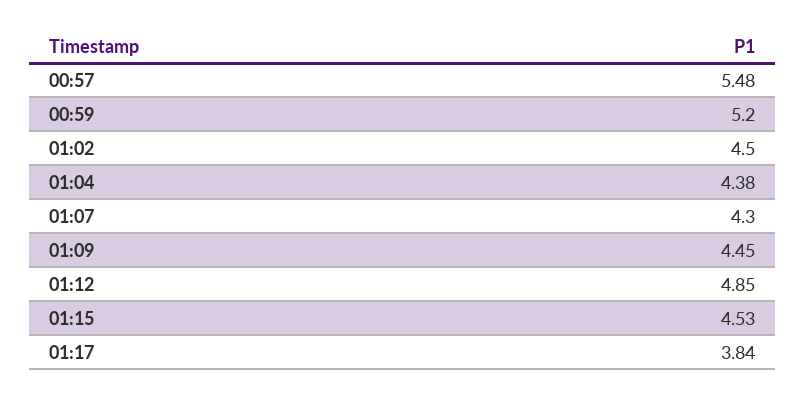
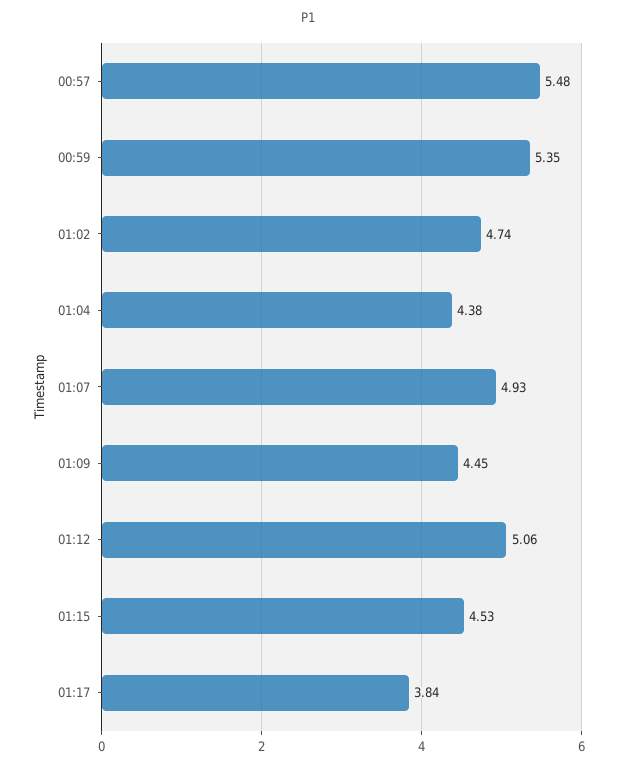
00:59: 5.2 -> 5.35
01:02: 4.5 -> 4.74
01:07: 4.3 -> 4.93
01:12: 4.85 -> 5.06

